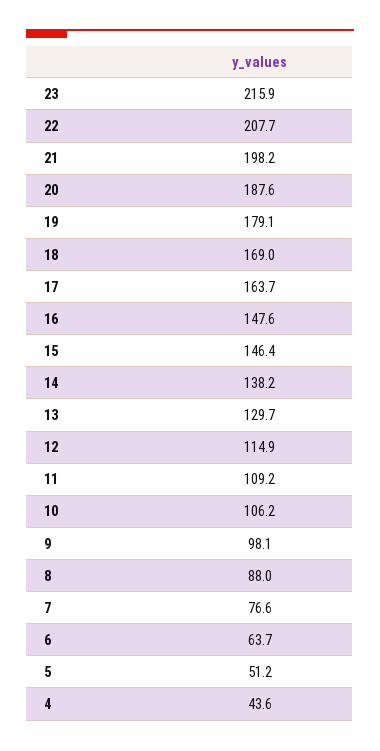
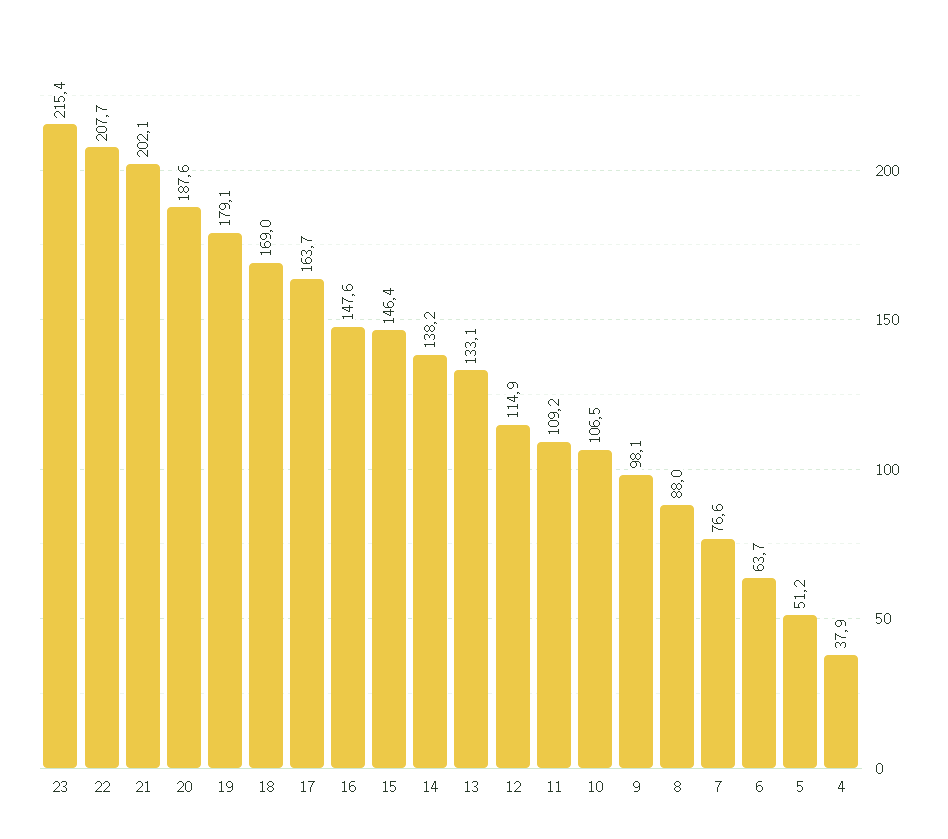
23: 215.9 -> 215.4
21: 198.2 -> 202.1
13: 129.7 -> 133.1
10: 106.2 -> 106.5
4: 43.6 -> 37.9

